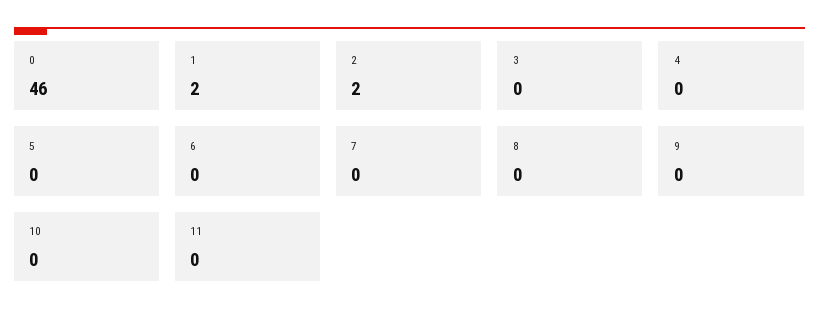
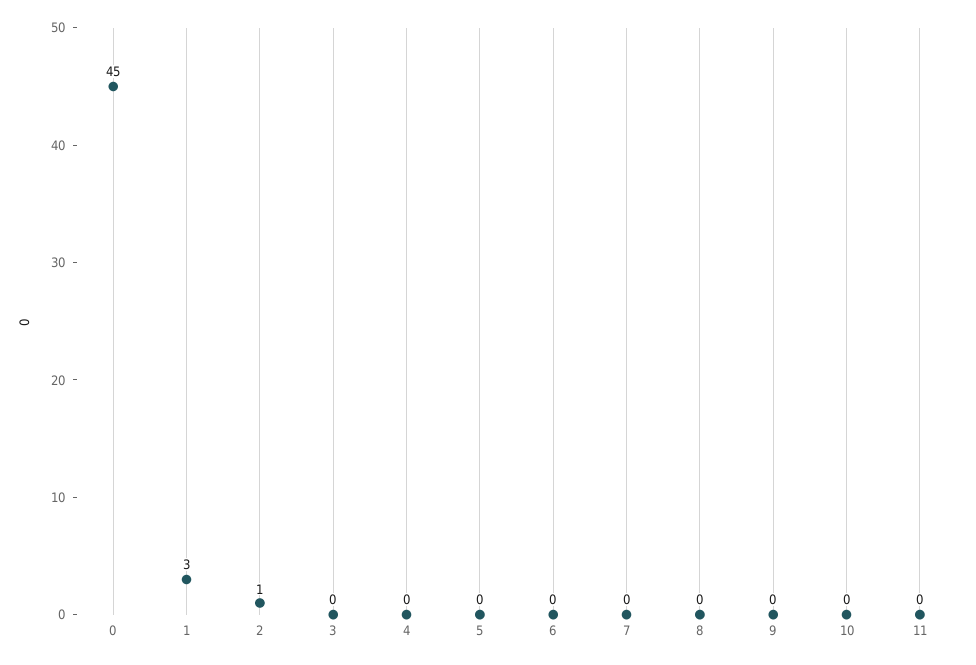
0: 46 -> 45
1: 2 -> 3
2: 2 -> 1

